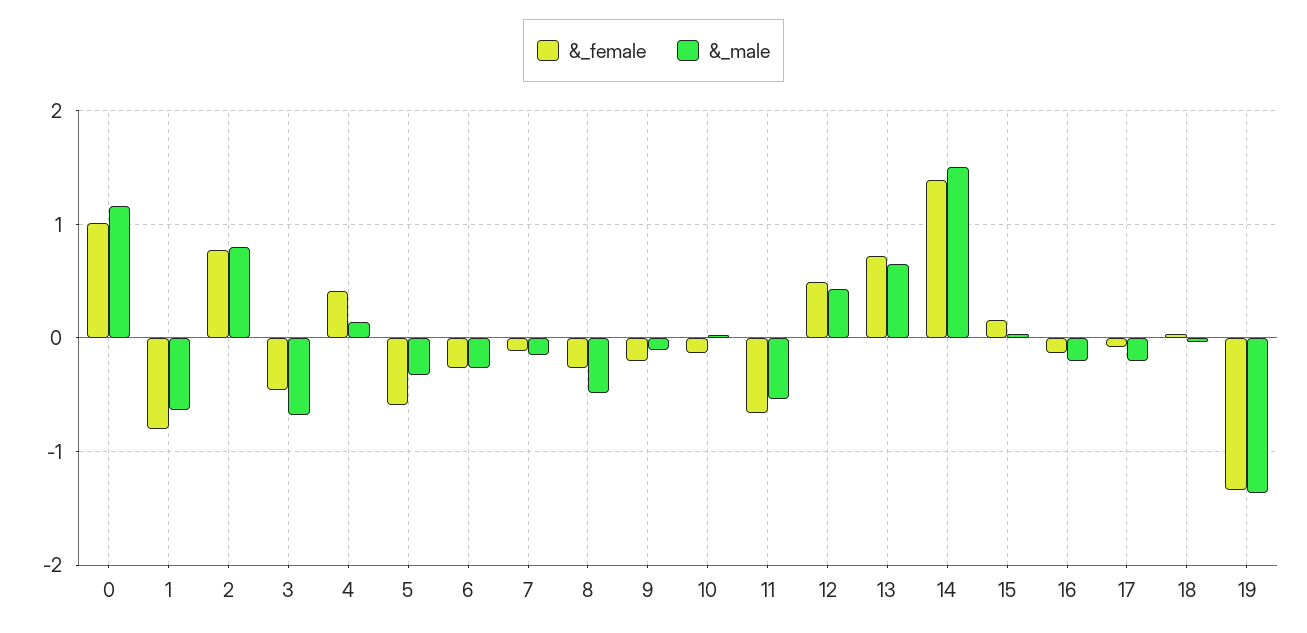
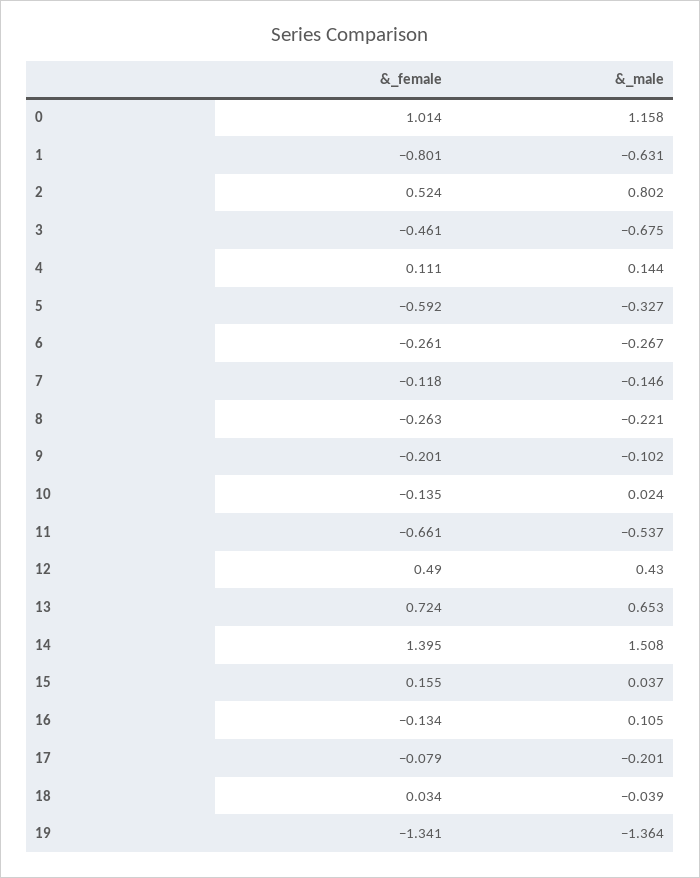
&_female, 2: 0.8 -> 0.524
&_female, 4: 0.4 -> 0.111
&_male, 8: -0.5 -> -0.221
&_male, 16: -0.2 -> 0.105

